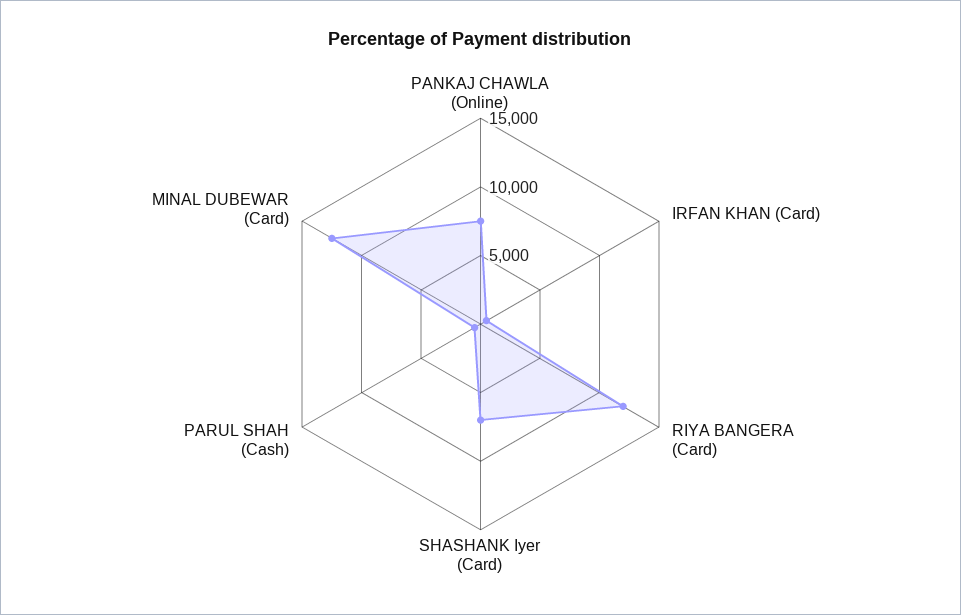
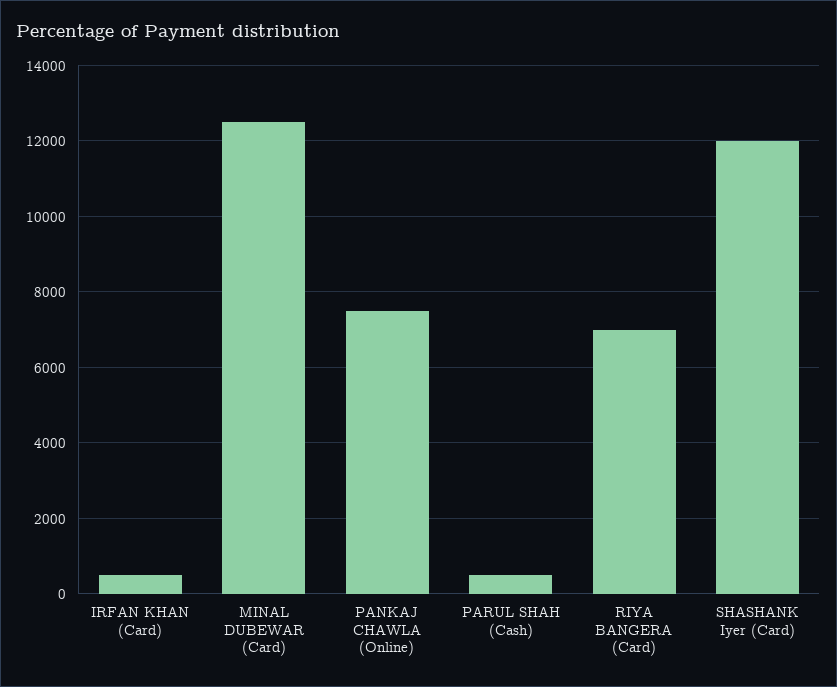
RIYA BANGERA (Card): 12000 -> 7000
SHASHANK Iyer (Card): 7000 -> 12000

